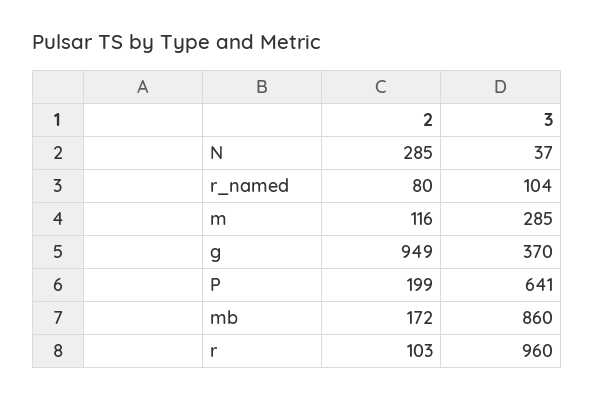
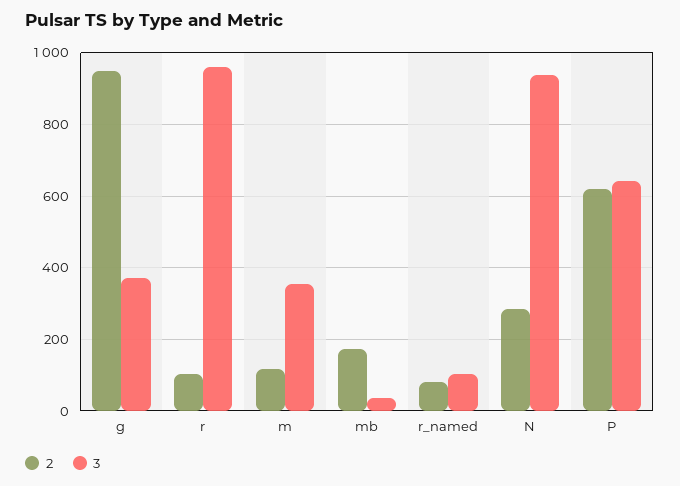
3, N: 37 -> 940
3, m: 285 -> 360
2, P: 199 -> 620
3, mb: 860 -> 40

